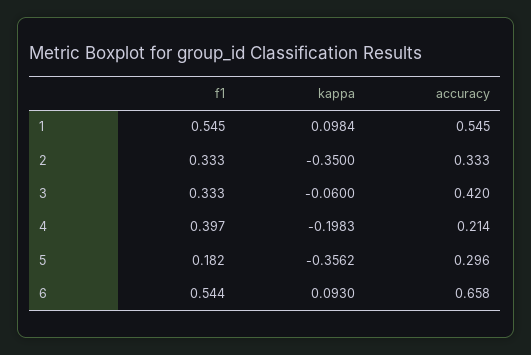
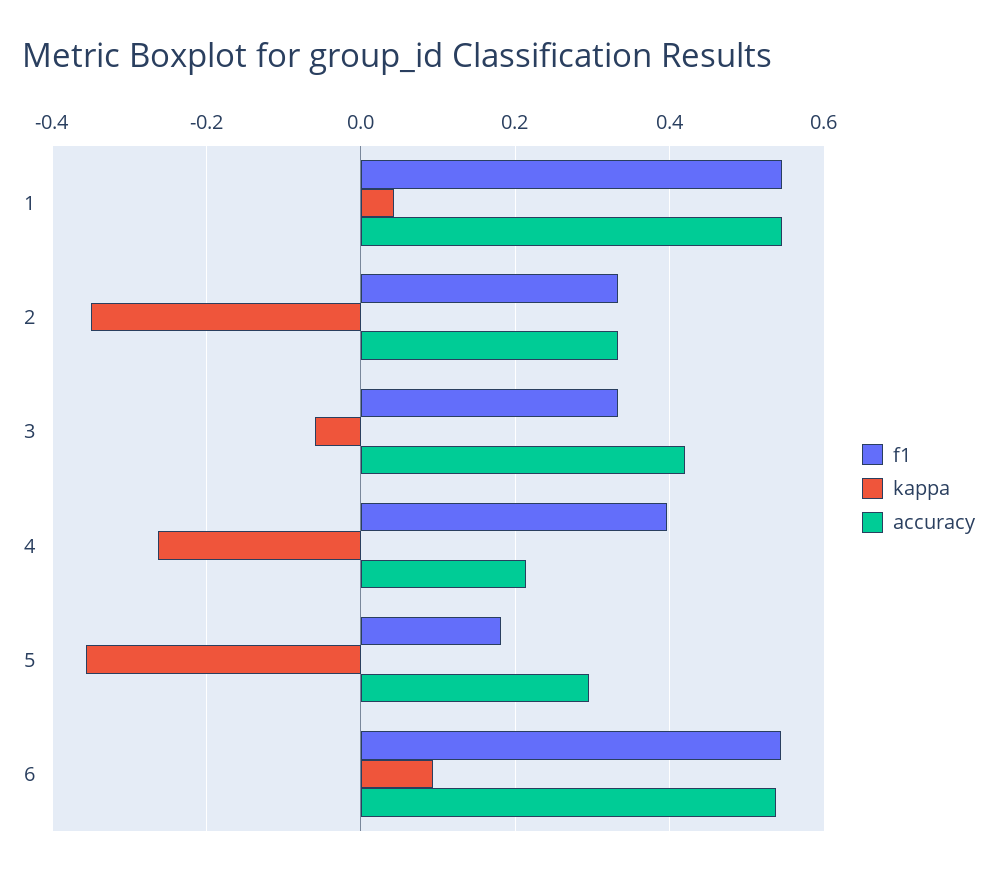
kappa, 1: 0.0984 -> 0.04
kappa, 4: -0.1983 -> -0.26
accuracy, 6: 0.658 -> 0.54

